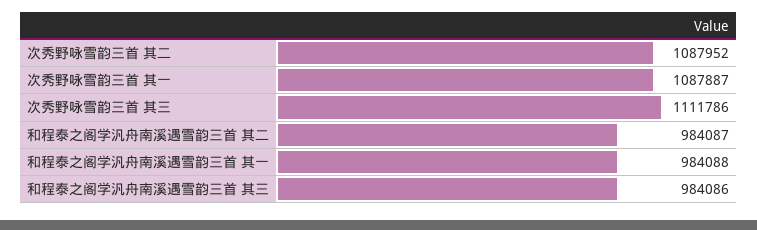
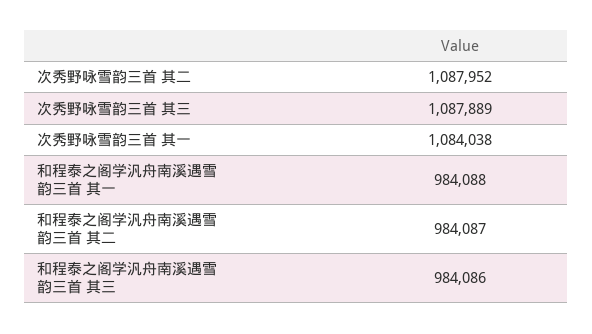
次秀野咏雪韵三首 其一: 1087887 -> 1084038
次秀野咏雪韵三首 其三: 1111786 -> 1087889

